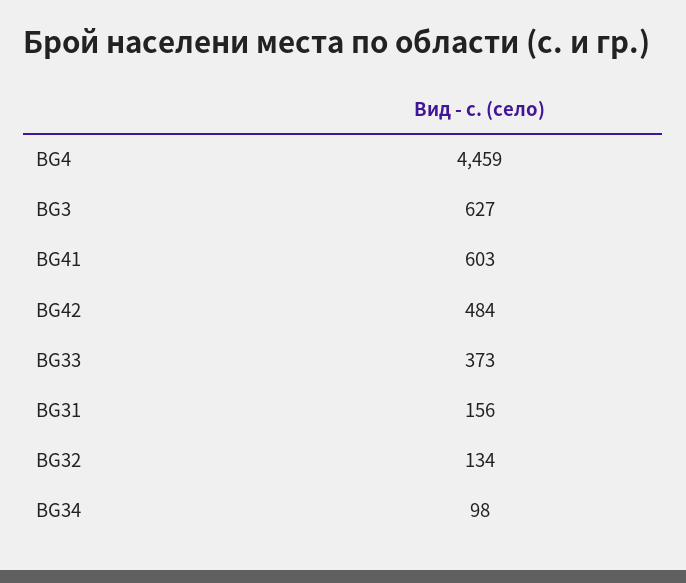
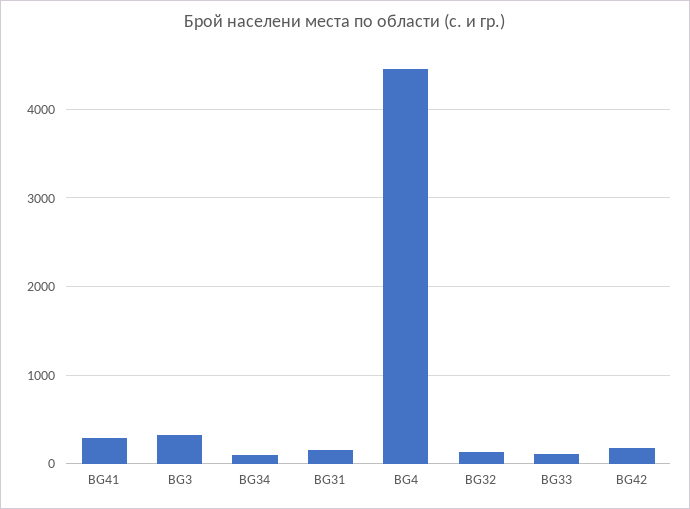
BG3: 627 -> 300
BG41: 603 -> 300
BG42: 484 -> 200
BG33: 373 -> 100

